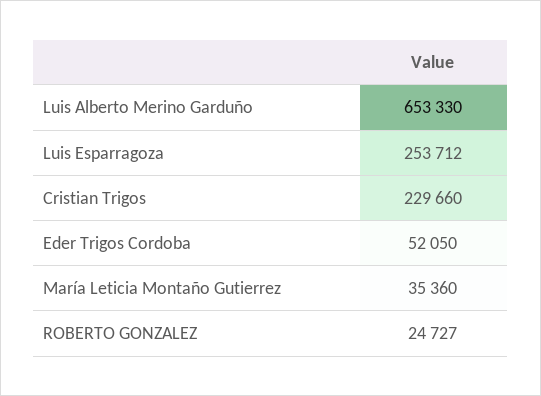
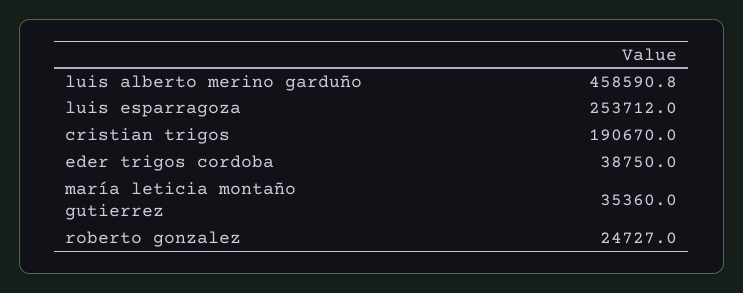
Luis Alberto Merino Garduño: 653330 -> 458590.8
Cristian Trigos: 229660 -> 190670
Eder Trigos Cordoba: 52050 -> 38750

